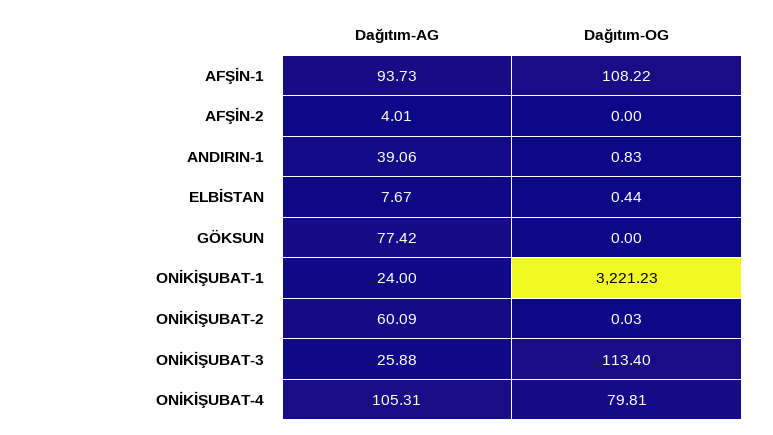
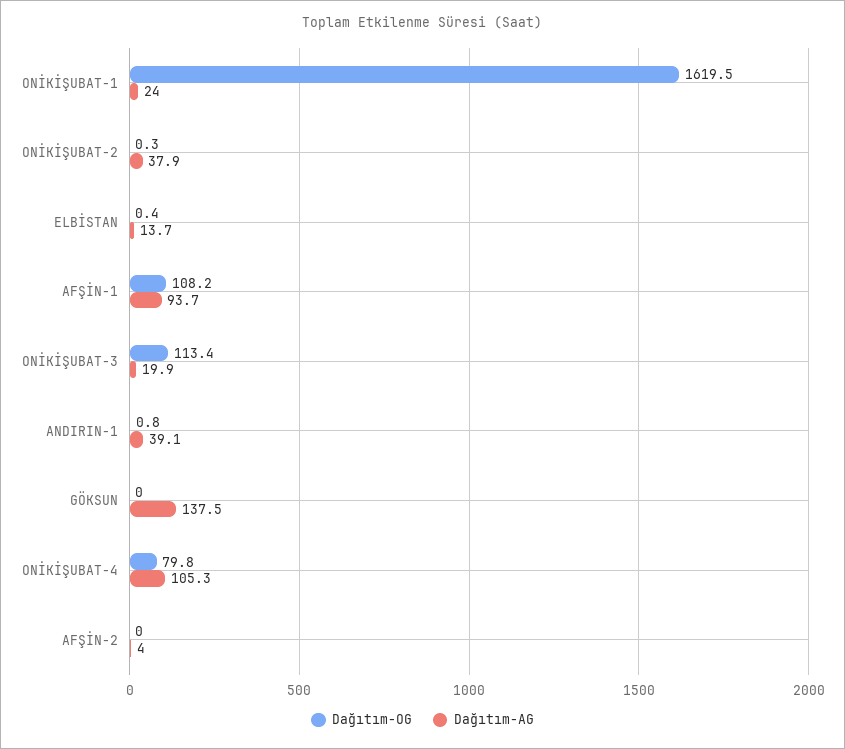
Dağıtım-AG, ELBİSTAN: 7.67 -> 13.7
Dağıtım-AG, GÖKSUN: 77.42 -> 137.5
Dağıtım-OG, ONİKİŞUBAT-1: 3221.23 -> 1619.5
Dağıtım-AG, ONİKİŞUBAT-2: 60.09 -> 37.9
Dağıtım-OG, ONİKİŞUBAT-2: 0.03 -> 0.3
Dağıtım-AG, ONİKİŞUBAT-3: 25.88 -> 19.9

